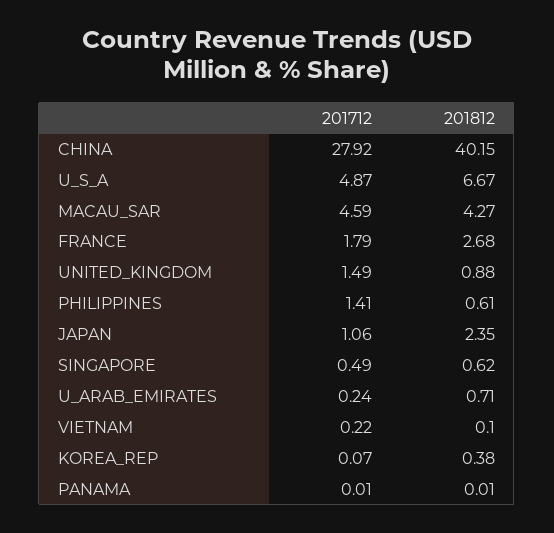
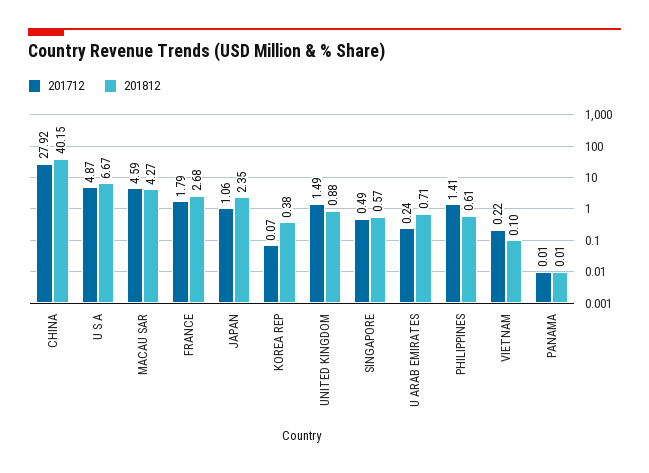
201812, SINGAPORE: 0.62 -> 0.57

